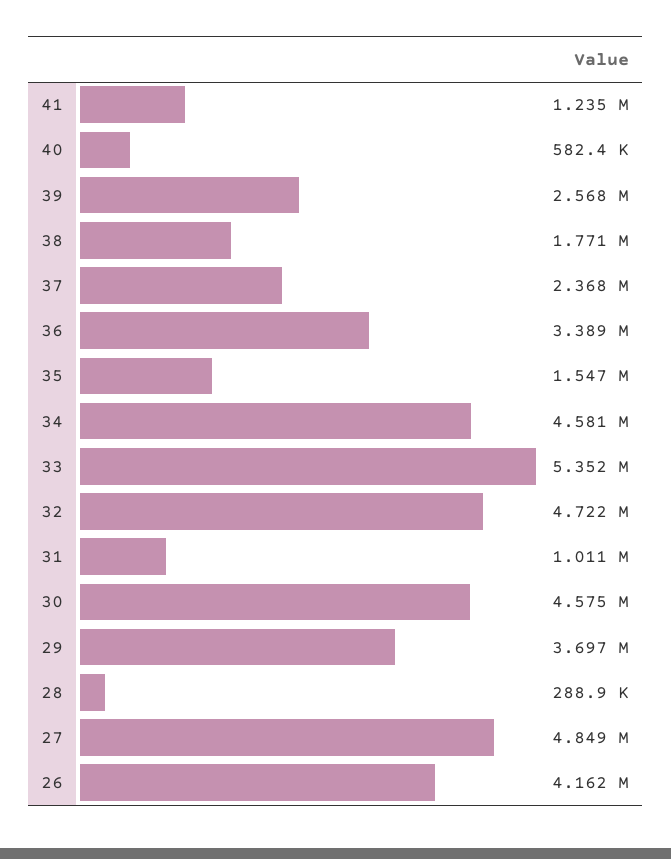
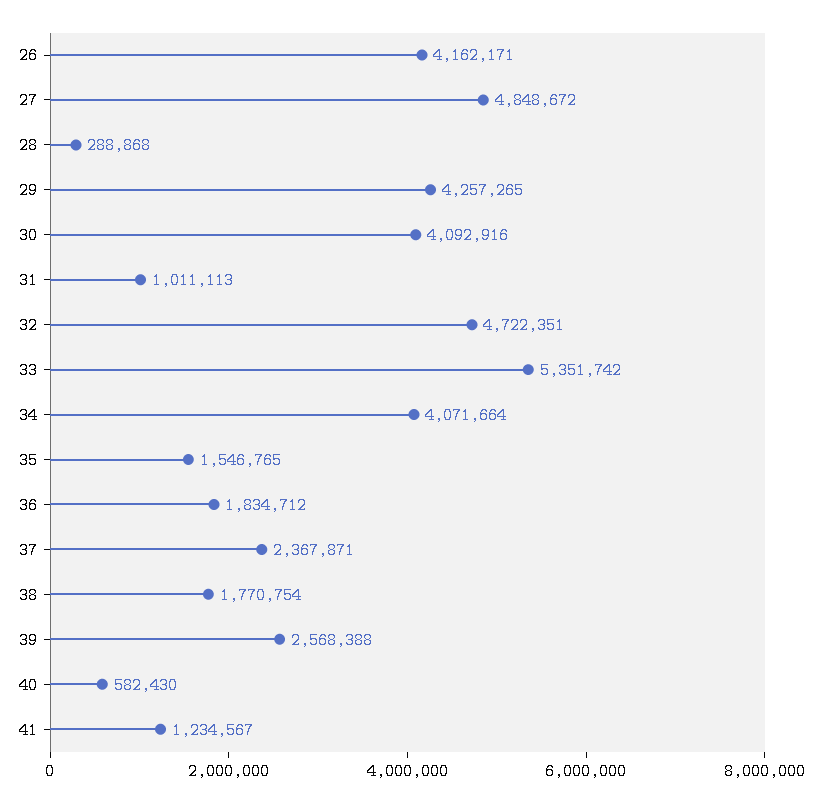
36: 3389000 -> 1834712
34: 4581000 -> 4071664
30: 4575000 -> 4092916
29: 3697000 -> 4257265

